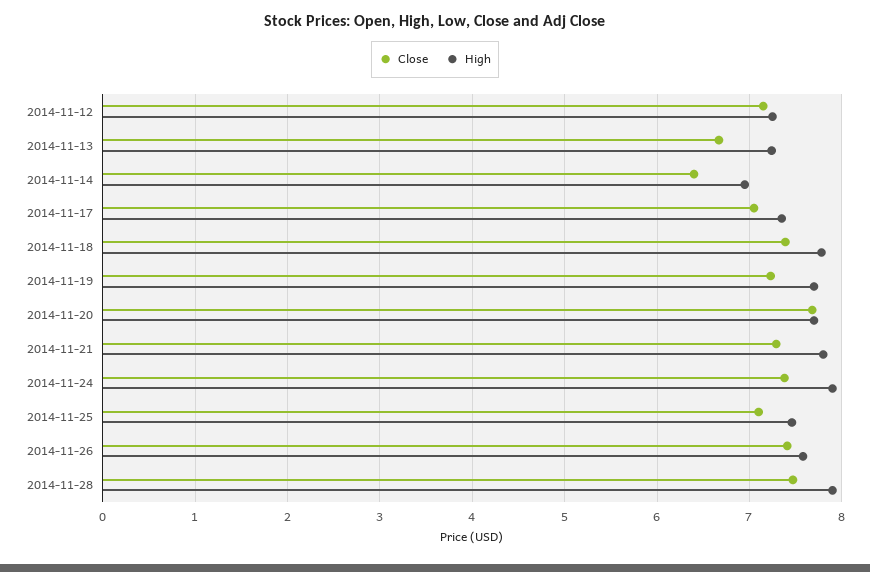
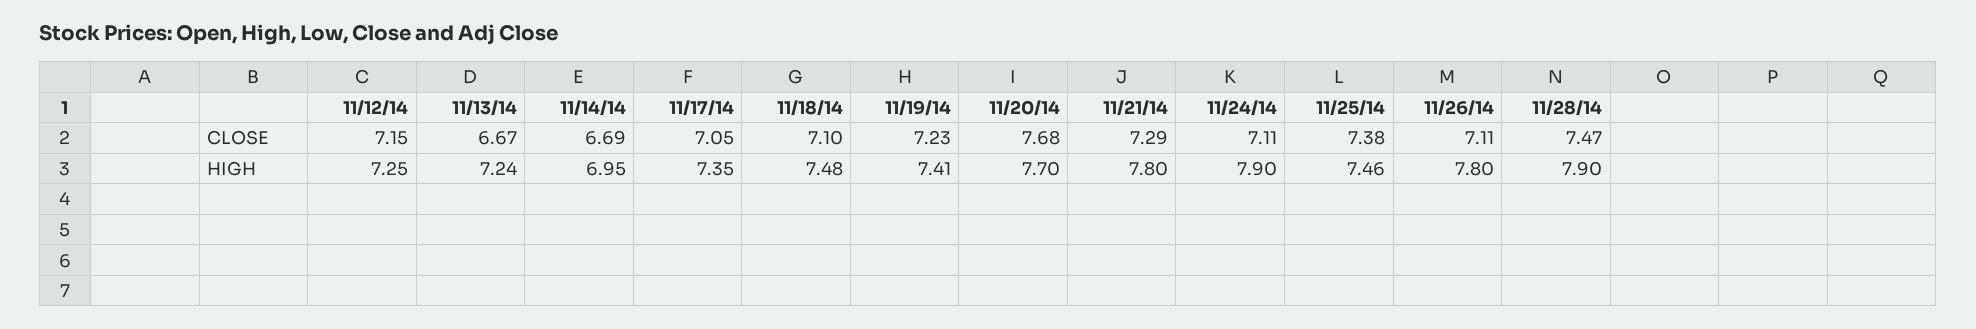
Close, 2014-11-14: 6.4 -> 6.69
Close, 2014-11-18: 7.4 -> 7.1
High, 2014-11-18: 7.8 -> 7.48
High, 2014-11-19: 7.7 -> 7.41
Close, 2014-11-24: 7.4 -> 7.11
Close, 2014-11-25: 7.1 -> 7.38
Close, 2014-11-26: 7.4 -> 7.11
High, 2014-11-26: 7.6 -> 7.8

